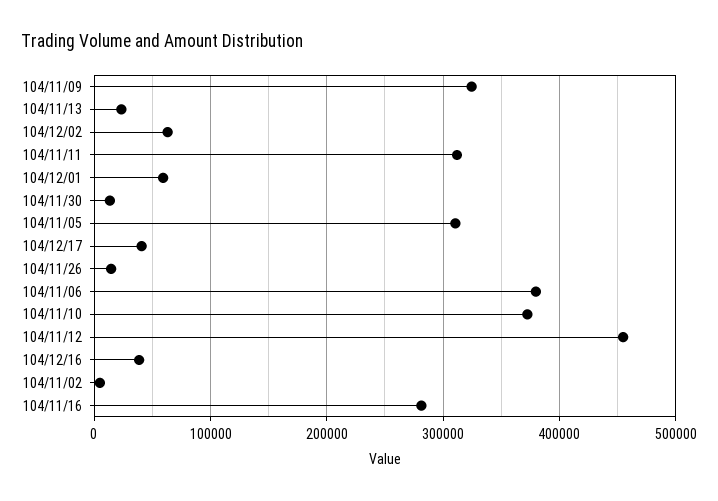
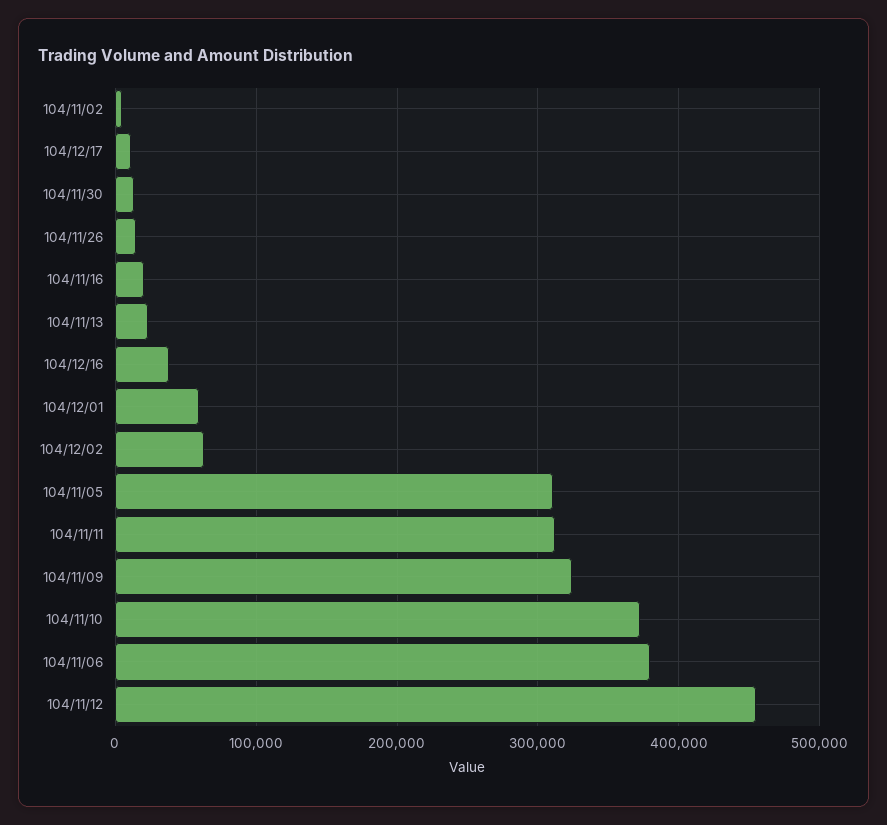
104/12/17: 40000 -> 10000
104/11/16: 280000 -> 20000

